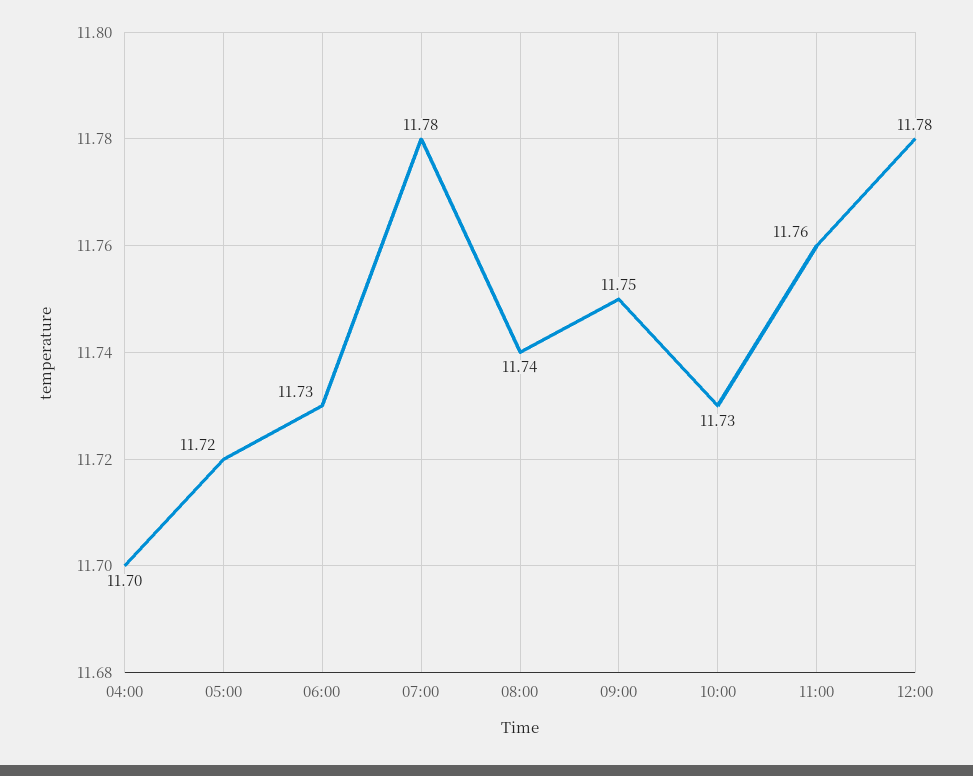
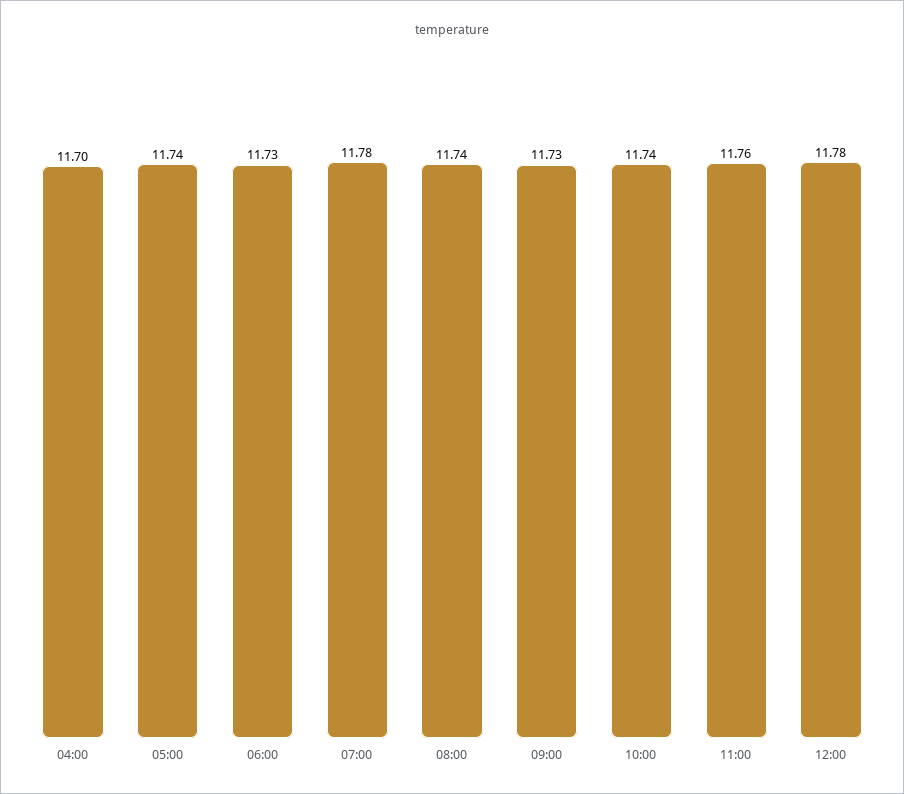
05:00: 11.72 -> 11.74
09:00: 11.75 -> 11.73
10:00: 11.73 -> 11.74

